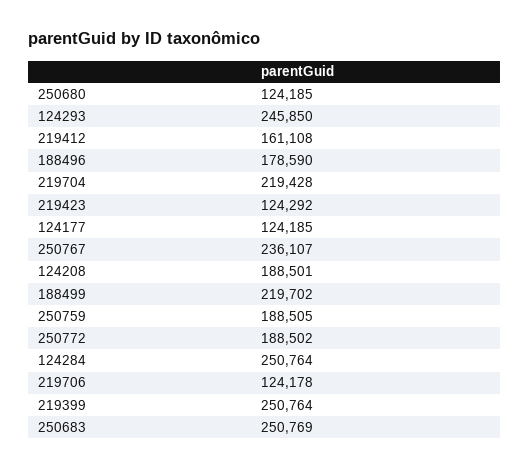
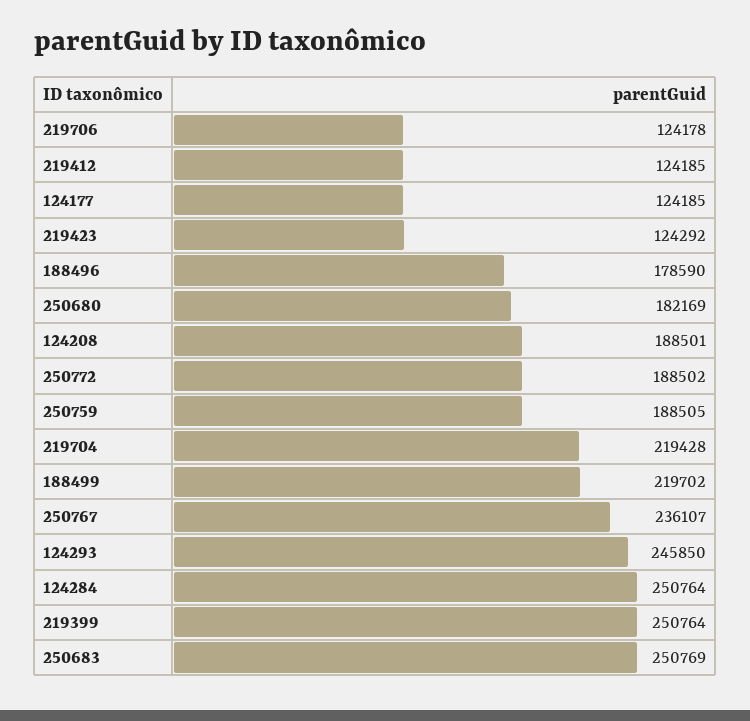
250680: 124185 -> 182169
219412: 161108 -> 124185

